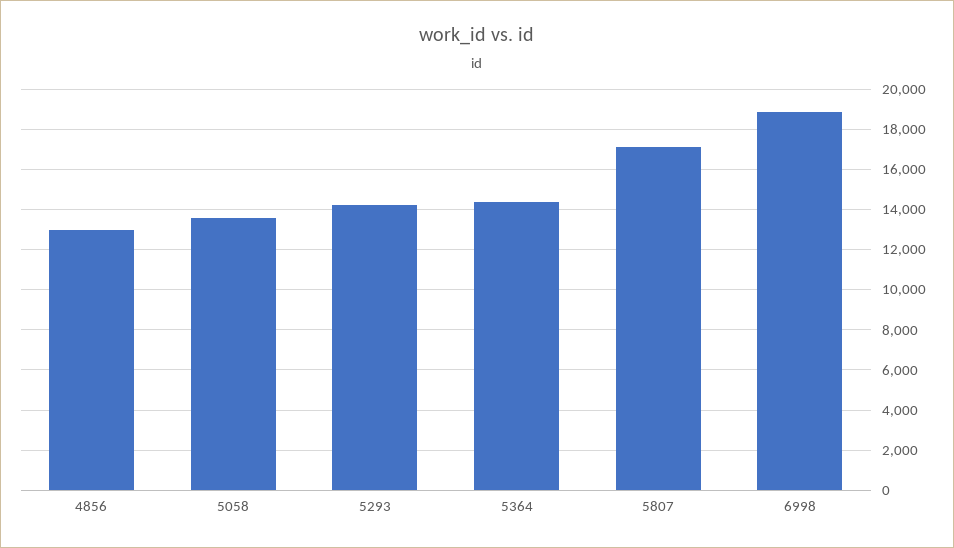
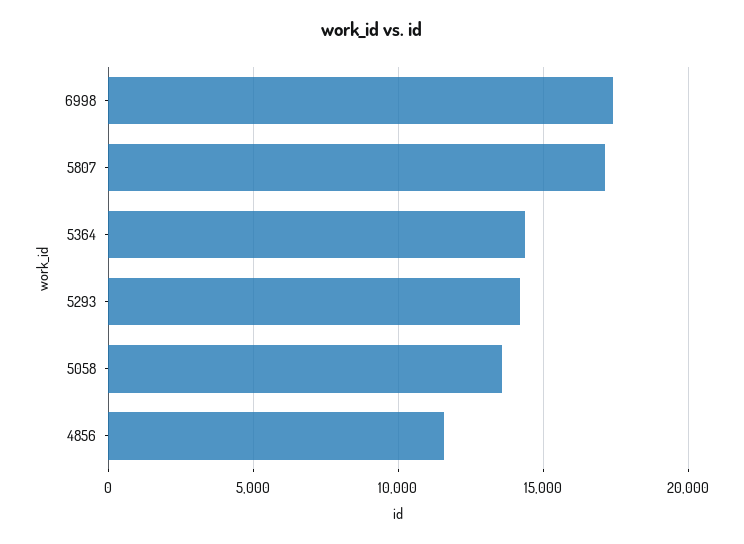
4856: 13000 -> 11500
6998: 19000 -> 17500

